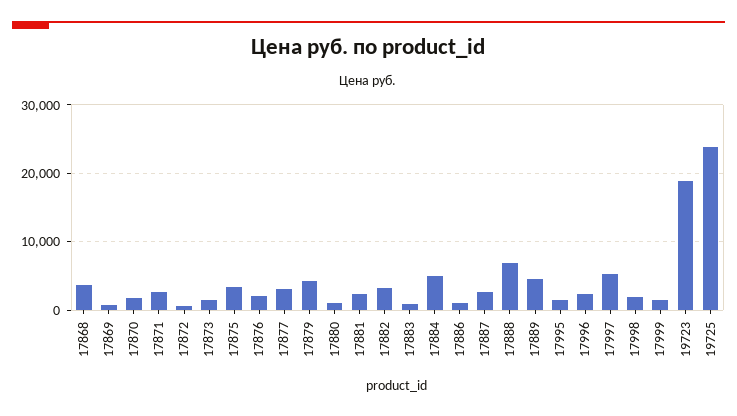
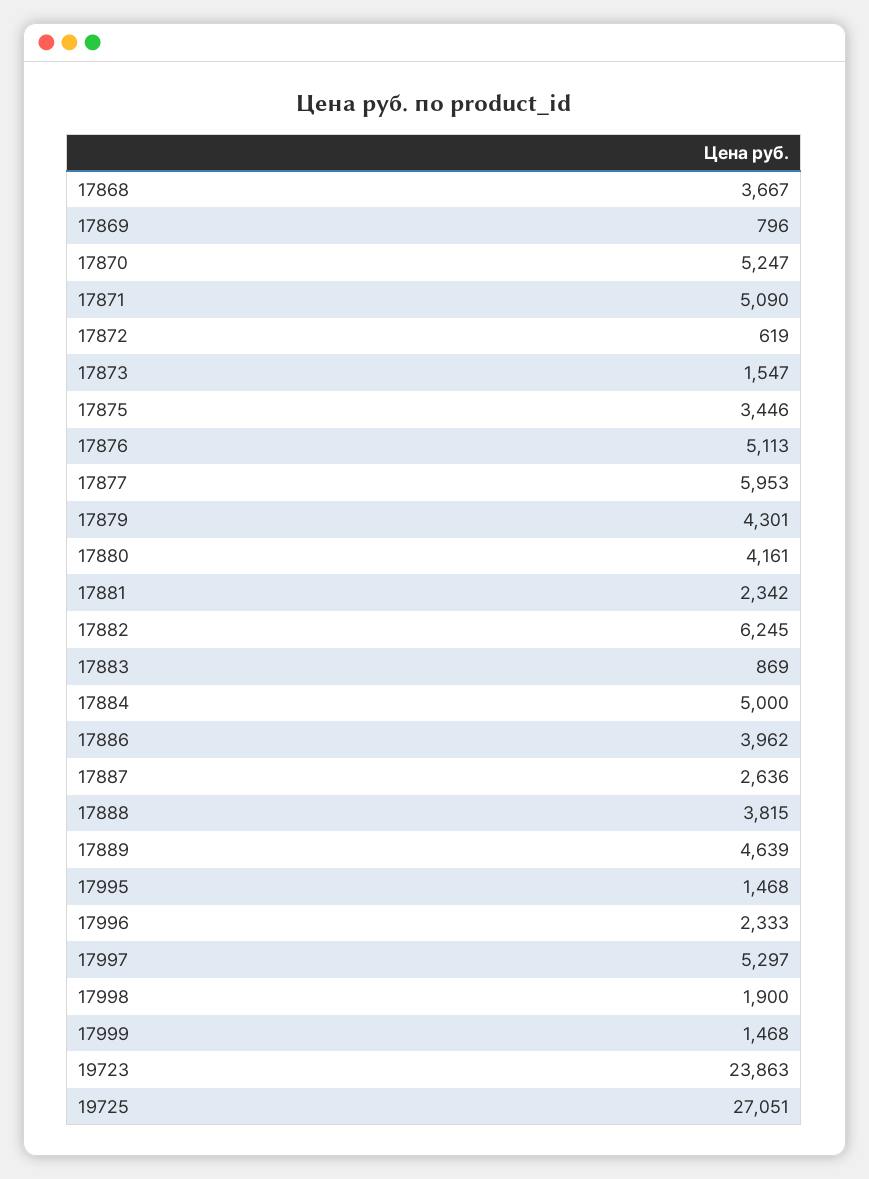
17870: 2000 -> 5247
17871: 3000 -> 5090
17876: 2000 -> 5113
17877: 3000 -> 5953
17880: 1000 -> 4161
17882: 3000 -> 6245
17886: 1000 -> 3962
17888: 7000 -> 3815
19723: 19000 -> 23863
19725: 24000 -> 27051

